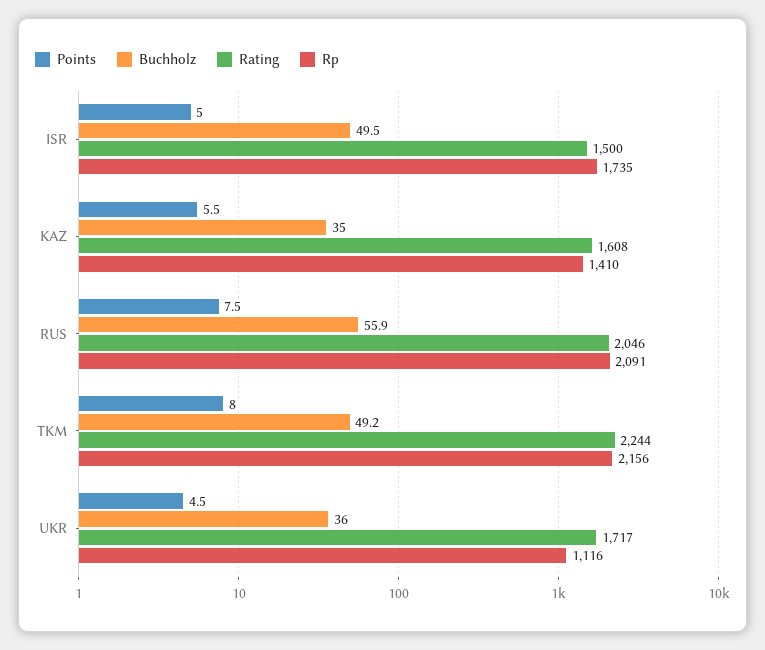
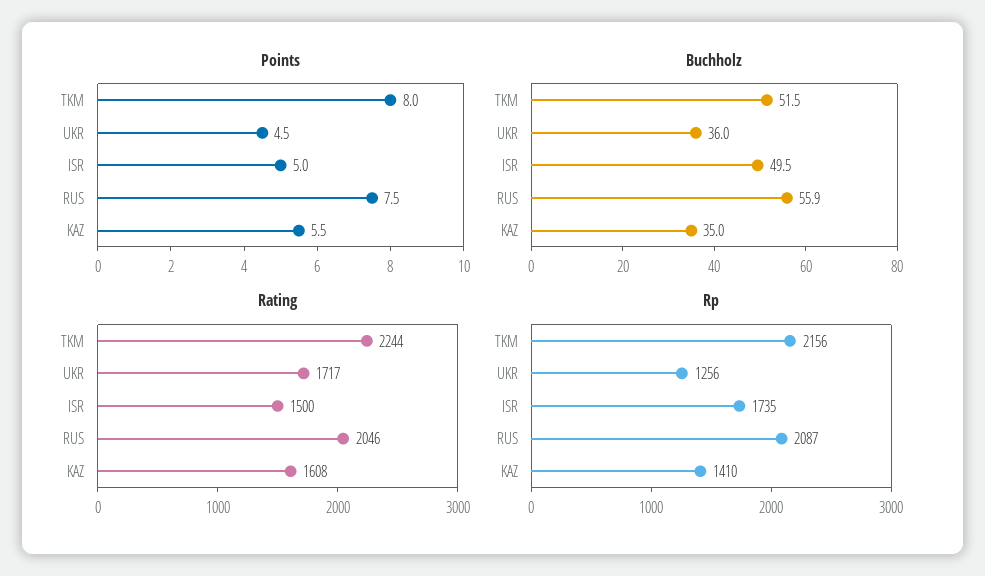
Rp, RUS: 2091 -> 2087
Buchholz, TKM: 49.2 -> 51.5
Rp, UKR: 1116 -> 1256

